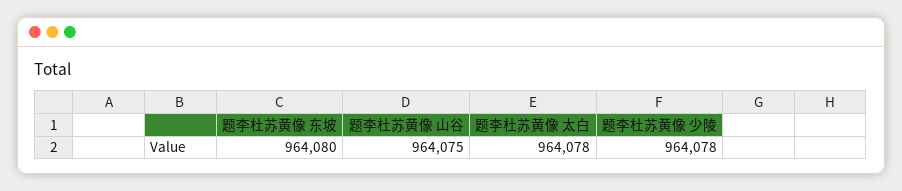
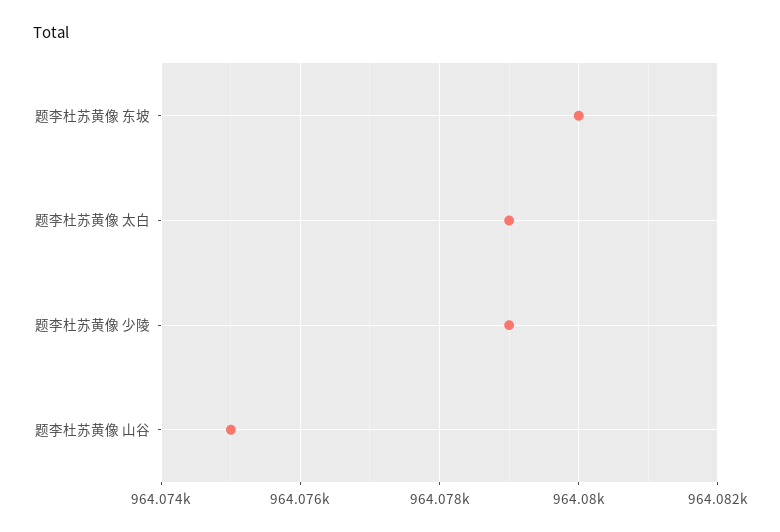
题李杜苏黄像 太白: 964078 -> 964079
题李杜苏黄像 少陵: 964078 -> 964079

